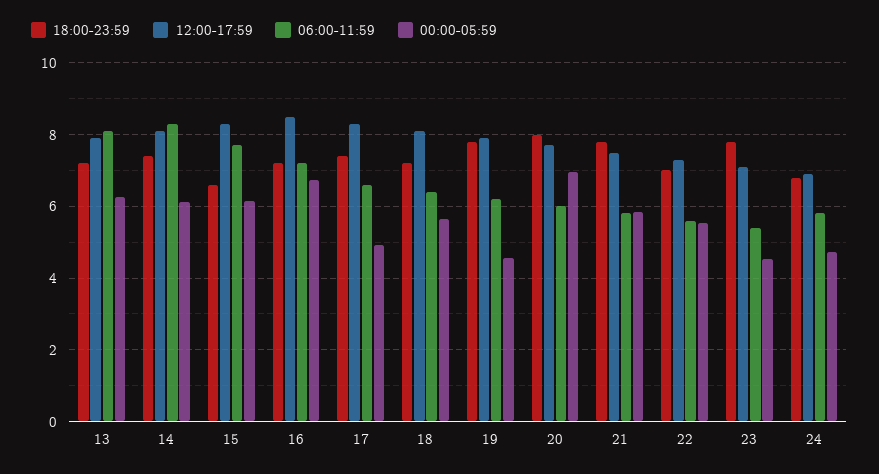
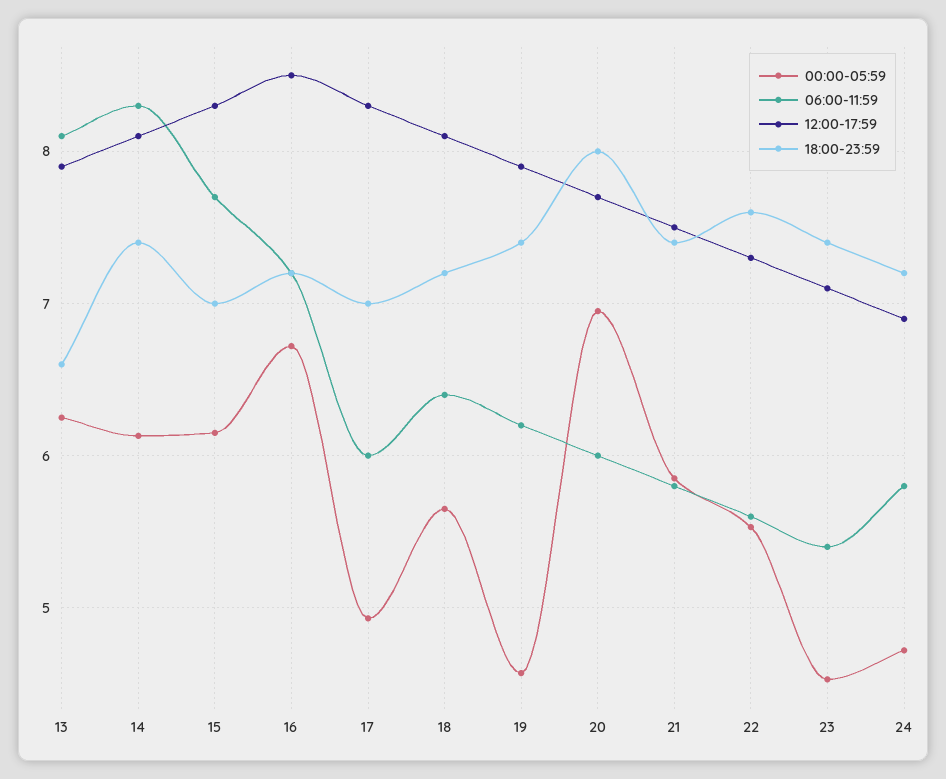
18:00-23:59, 13: 7.2 -> 6.6
18:00-23:59, 15: 6.6 -> 7
18:00-23:59, 17: 7.4 -> 7
06:00-11:59, 17: 6.6 -> 6
18:00-23:59, 19: 7.8 -> 7.4
18:00-23:59, 21: 7.8 -> 7.4
18:00-23:59, 22: 7 -> 7.6
18:00-23:59, 23: 7.8 -> 7.4
18:00-23:59, 24: 6.8 -> 7.2

